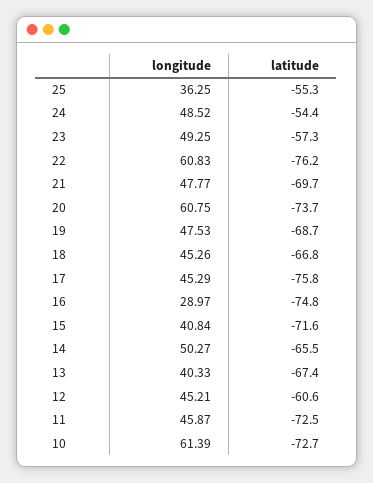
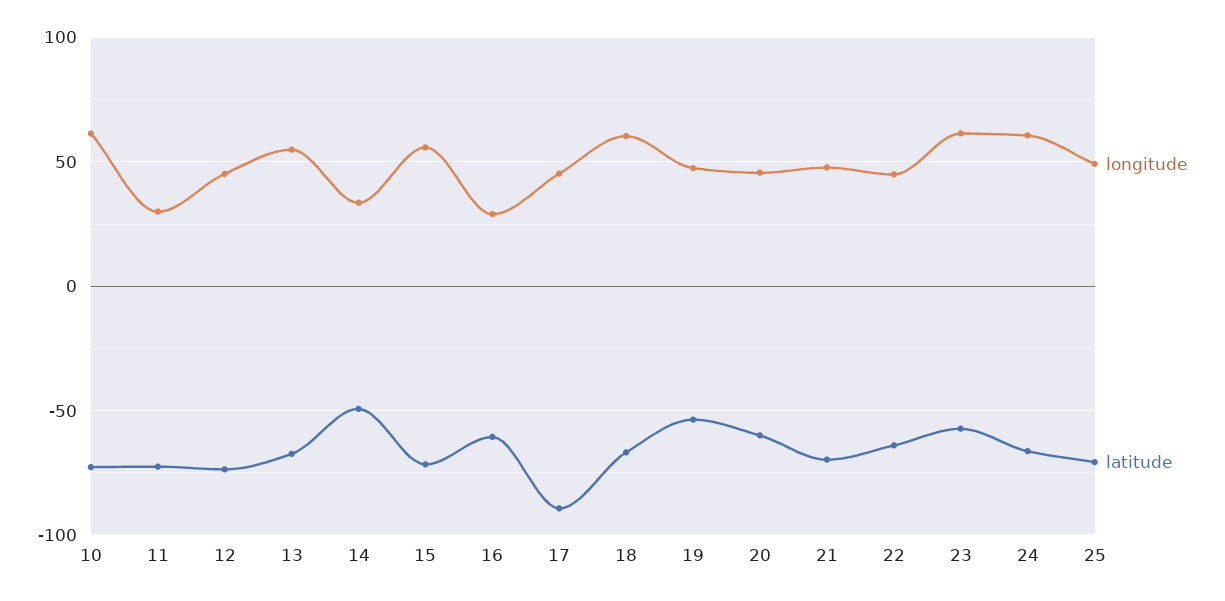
longitude, 25: 36.25 -> 50
latitude, 25: -55.3 -> -70
longitude, 24: 48.52 -> 60
latitude, 24: -54.4 -> -65
longitude, 23: 49.25 -> 60
longitude, 22: 60.83 -> 45
latitude, 22: -76.2 -> -65
longitude, 20: 60.75 -> 45
latitude, 20: -73.7 -> -60
latitude, 19: -68.7 -> -55
longitude, 18: 45.26 -> 60
latitude, 17: -75.8 -> -90
latitude, 16: -74.8 -> -60
longitude, 15: 40.84 -> 55
longitude, 14: 50.27 -> 35
latitude, 14: -65.5 -> -50
longitude, 13: 40.33 -> 55
latitude, 12: -60.6 -> -75
longitude, 11: 45.87 -> 30

